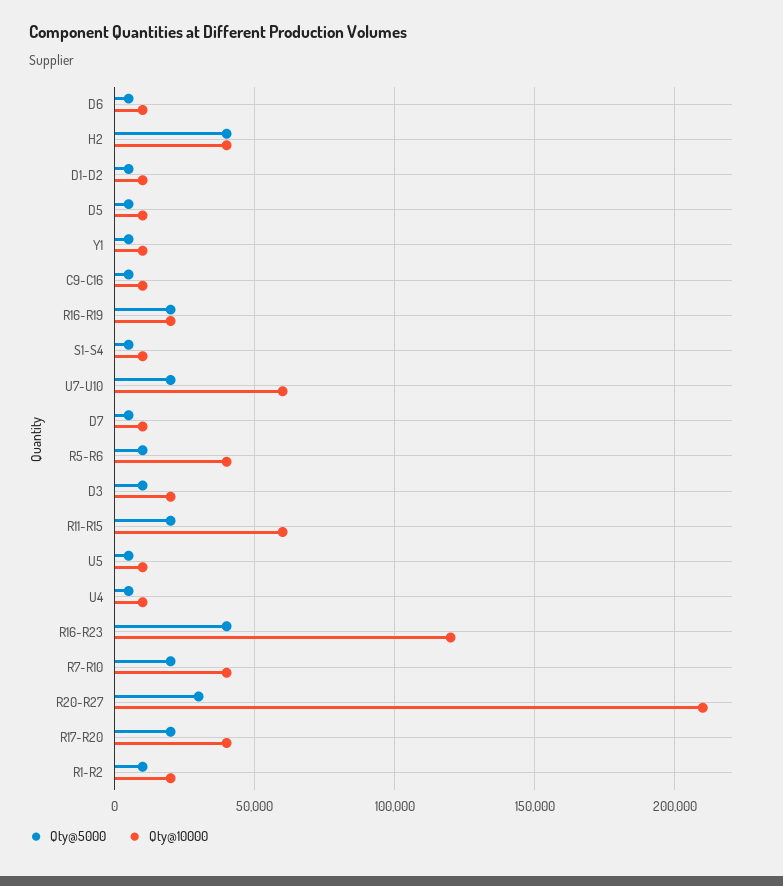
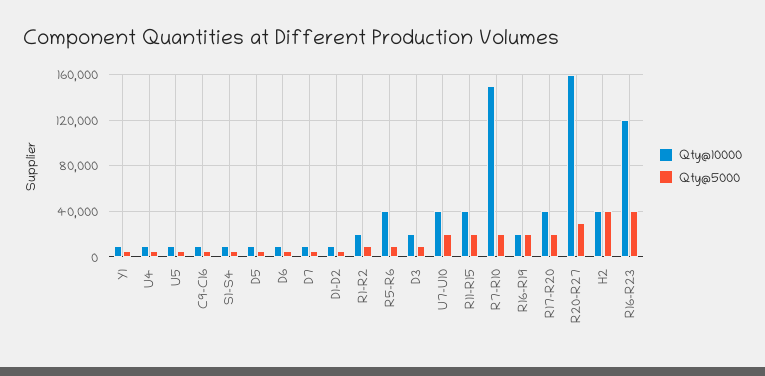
Qty@10000, U7-U10: 60000 -> 40000
Qty@10000, R11-R15: 60000 -> 40000
Qty@10000, R7-R10: 40000 -> 150000
Qty@10000, R20-R27: 210000 -> 160000

